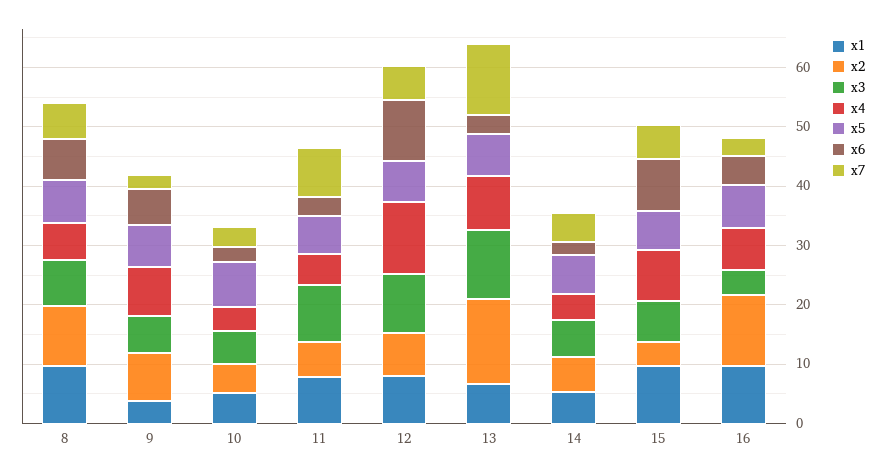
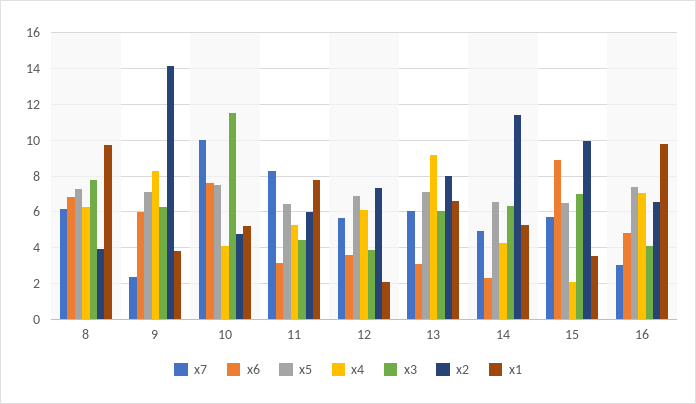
x2, 8: 10 -> 4
x2, 9: 8 -> 14
x3, 10: 6 -> 11.5
x6, 10: 2 -> 7.5
x7, 10: 4 -> 10
x3, 11: 10 -> 4.5
x1, 12: 8 -> 2
x3, 12: 10 -> 4
x4, 12: 12 -> 6
x6, 12: 10 -> 3.5
x2, 13: 14 -> 8
x3, 13: 12 -> 6
x7, 13: 12 -> 6
x2, 14: 6 -> 11.5
x1, 15: 10 -> 3.5
x2, 15: 4 -> 10
x4, 15: 8 -> 2
x2, 16: 12 -> 6.5

